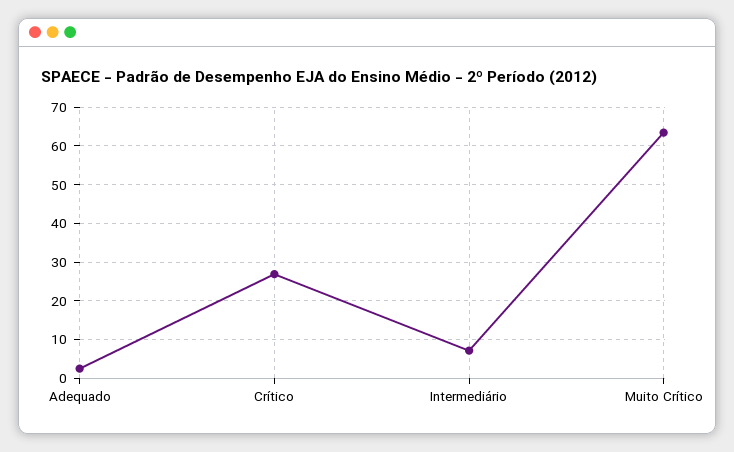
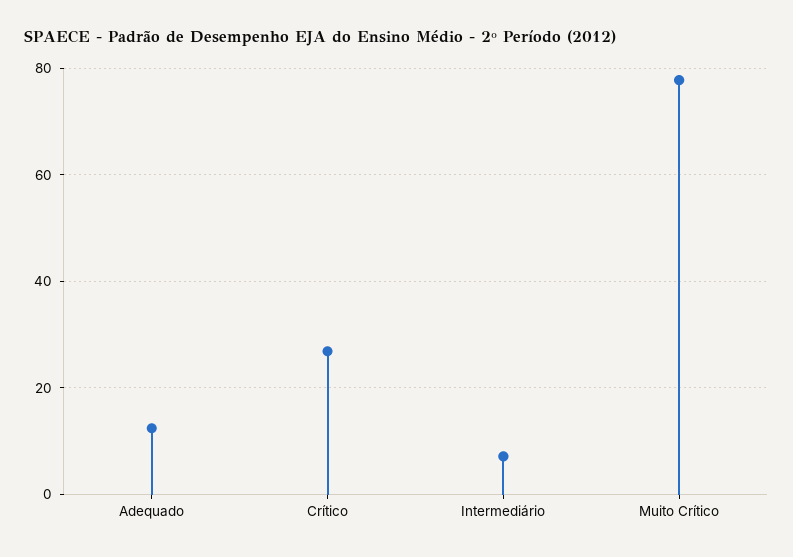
Adequado: 2 -> 12
Muito Crítico: 64 -> 78

